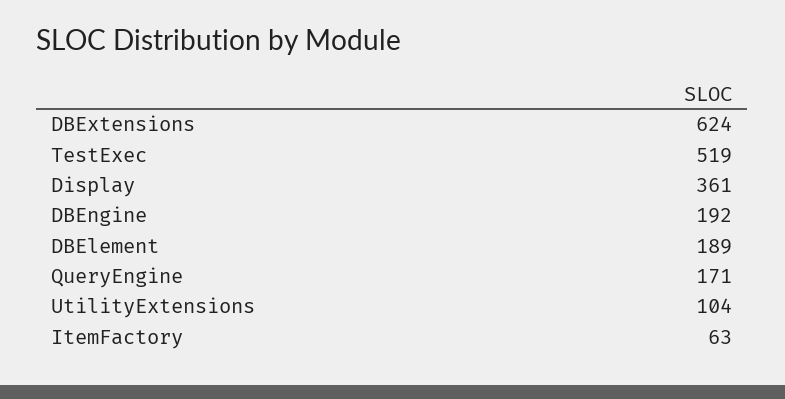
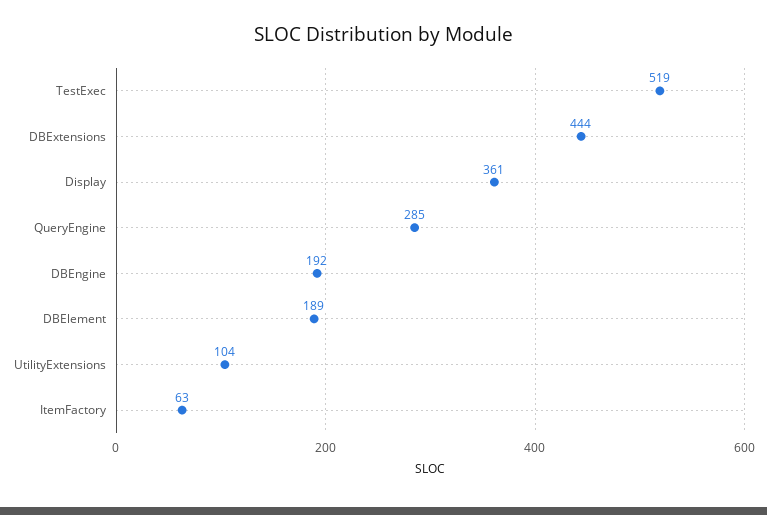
DBExtensions: 624 -> 444
QueryEngine: 171 -> 285

